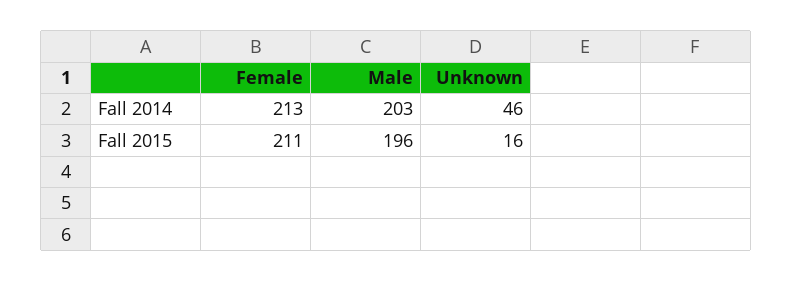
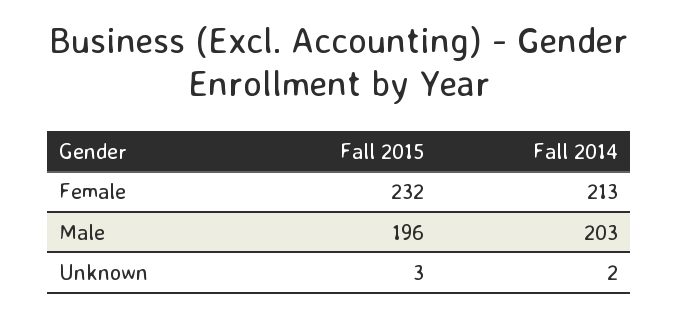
Unknown, Fall 2014: 46 -> 2
Female, Fall 2015: 211 -> 232
Unknown, Fall 2015: 16 -> 3

